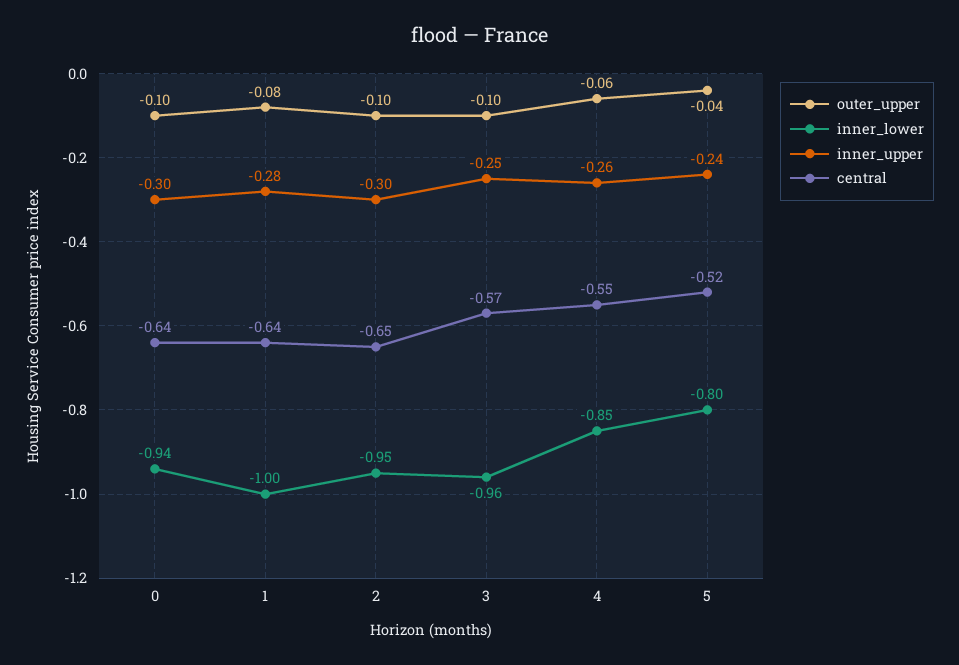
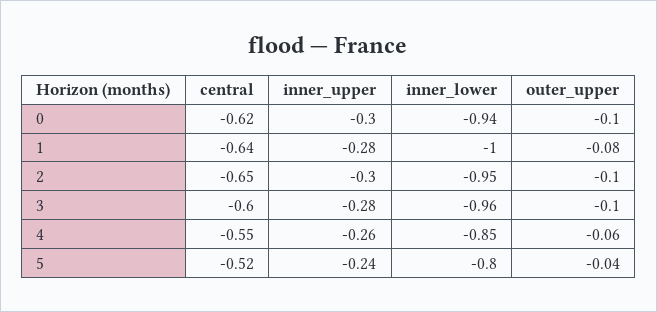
central, 0: -0.64 -> -0.62
inner_upper, 3: -0.25 -> -0.28
central, 3: -0.57 -> -0.6

